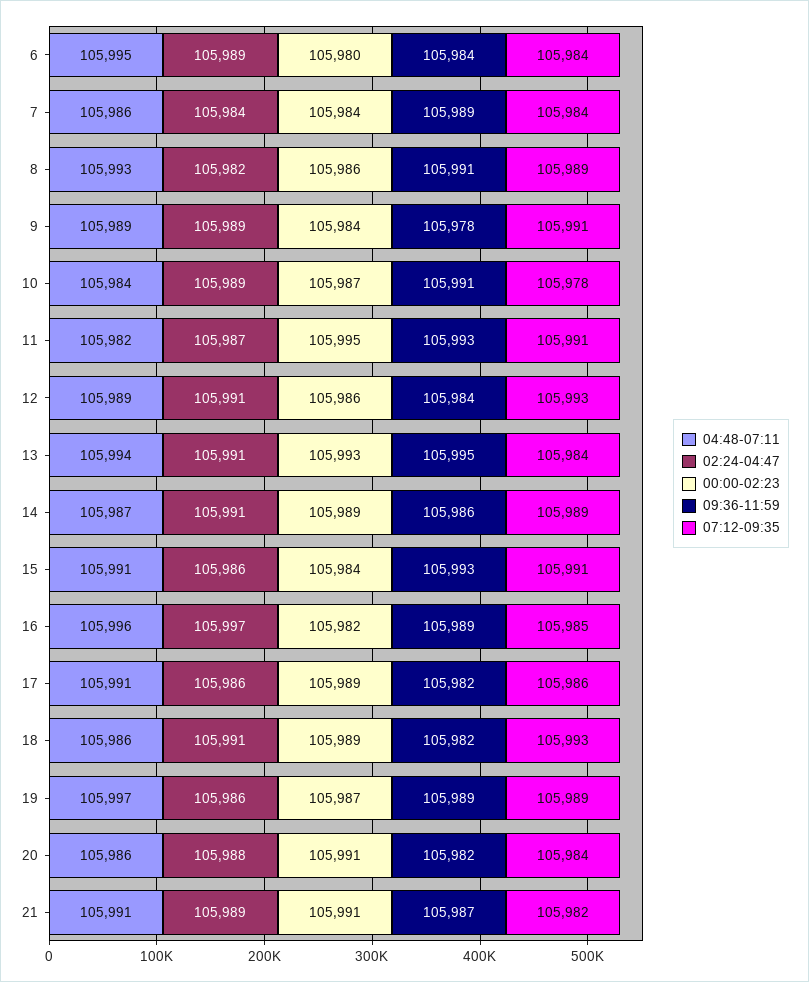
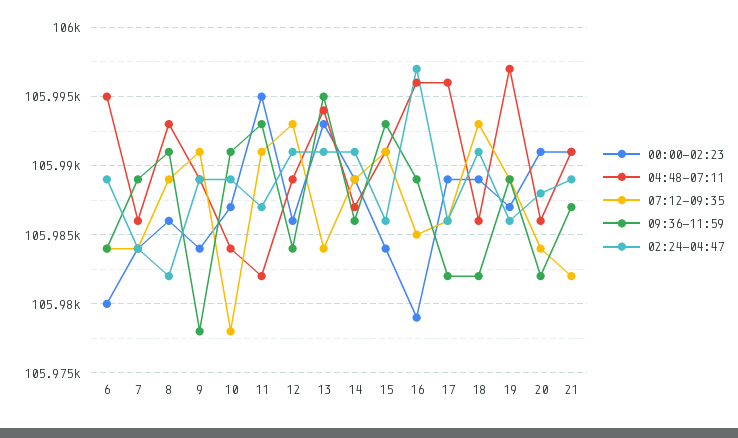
00:00-02:23, 16: 105982 -> 105979
04:48-07:11, 17: 105991 -> 105996

